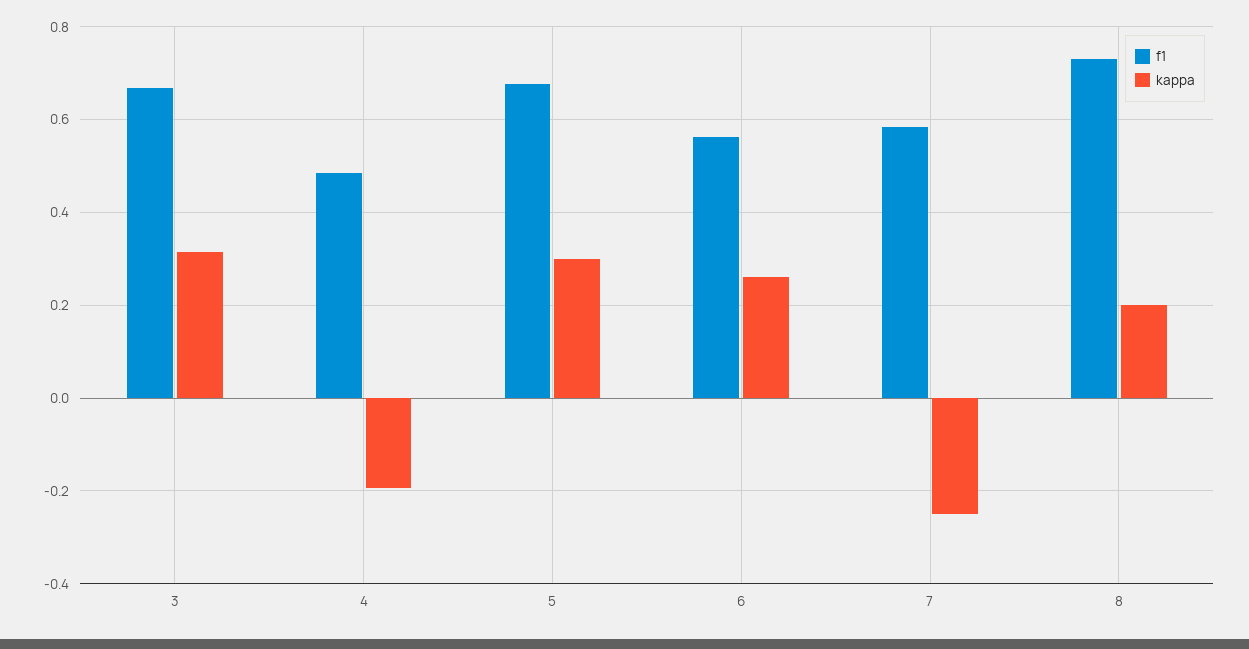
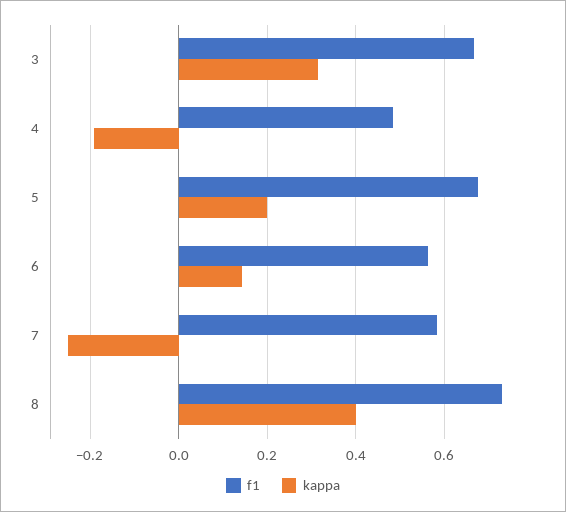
kappa, 5: 0.3 -> 0.2
kappa, 6: 0.26 -> 0.14
kappa, 8: 0.2 -> 0.4

